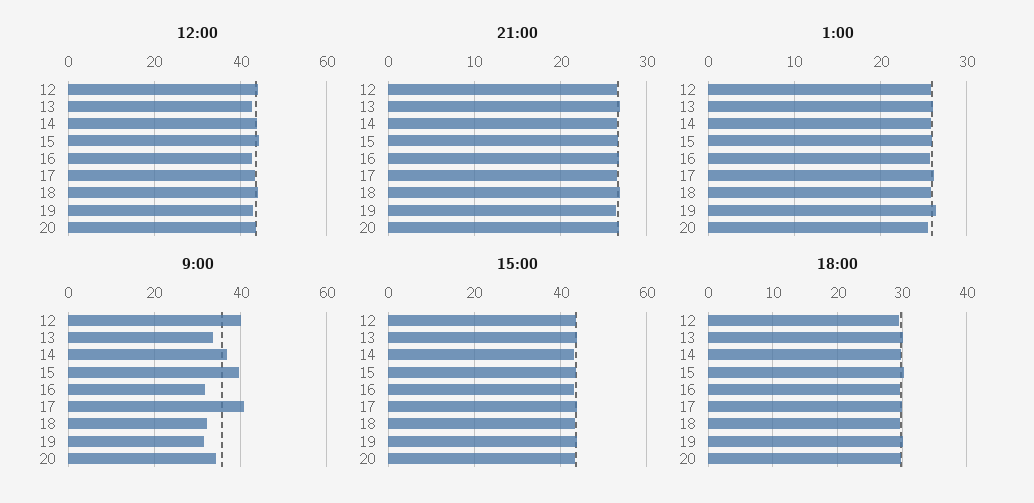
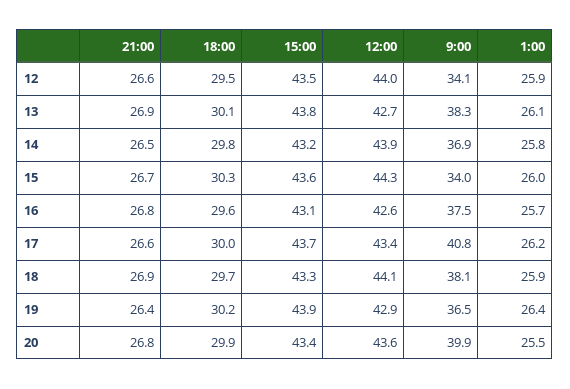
9:00, 12: 40 -> 34.1
9:00, 13: 34 -> 38.3
9:00, 15: 40 -> 34
9:00, 16: 32 -> 37.5
9:00, 18: 32 -> 38.1
9:00, 19: 32 -> 36.5
9:00, 20: 34 -> 39.9

